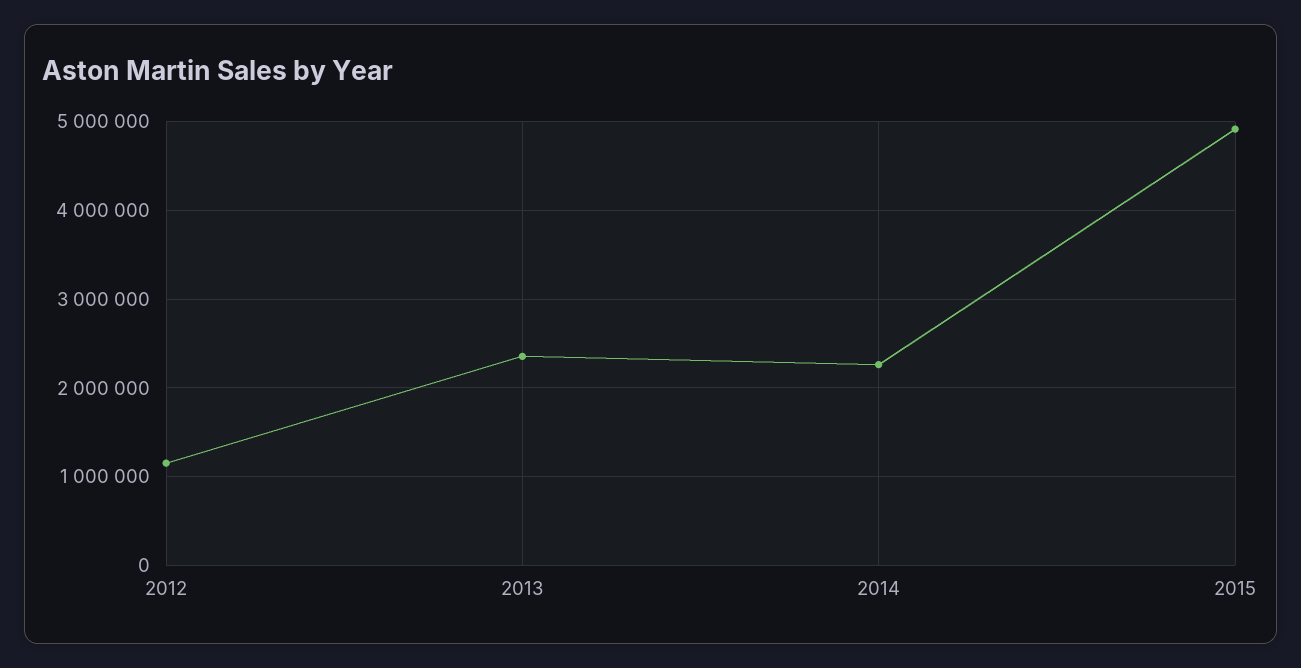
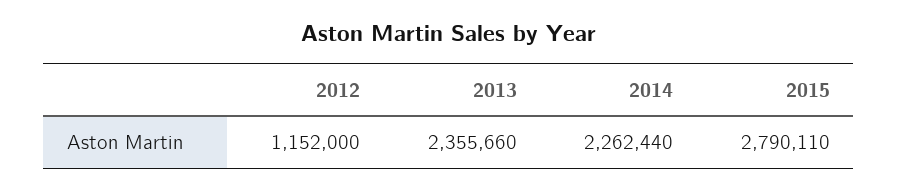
2015: 4900000 -> 2790110

